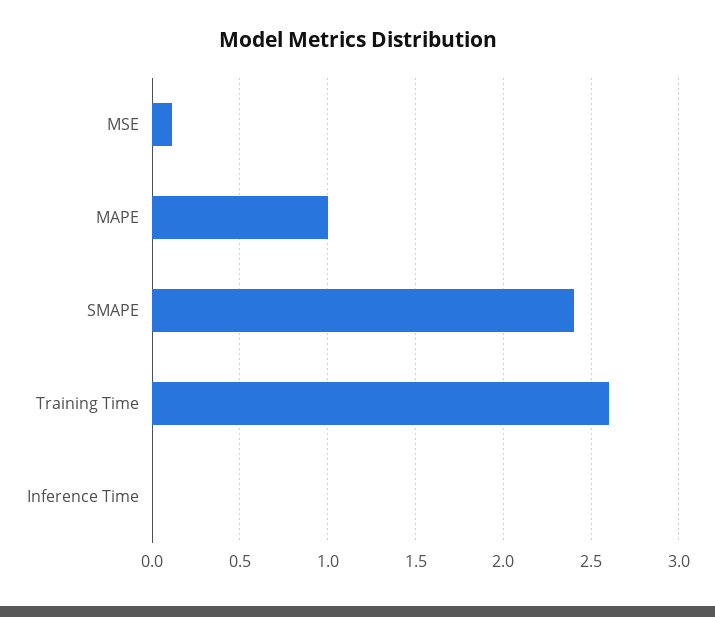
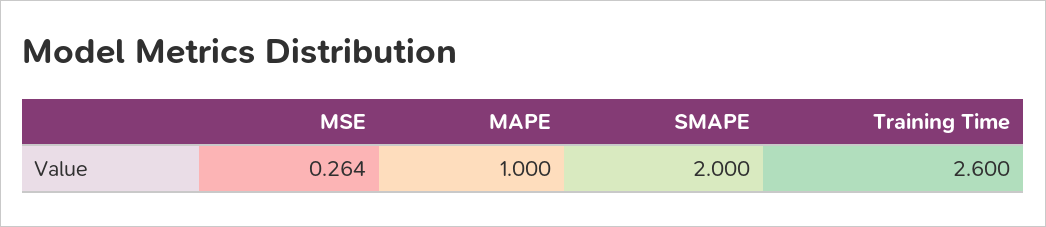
MSE: 0.1 -> 0.264
SMAPE: 2.4 -> 2
Inference Time: 0 -> none

